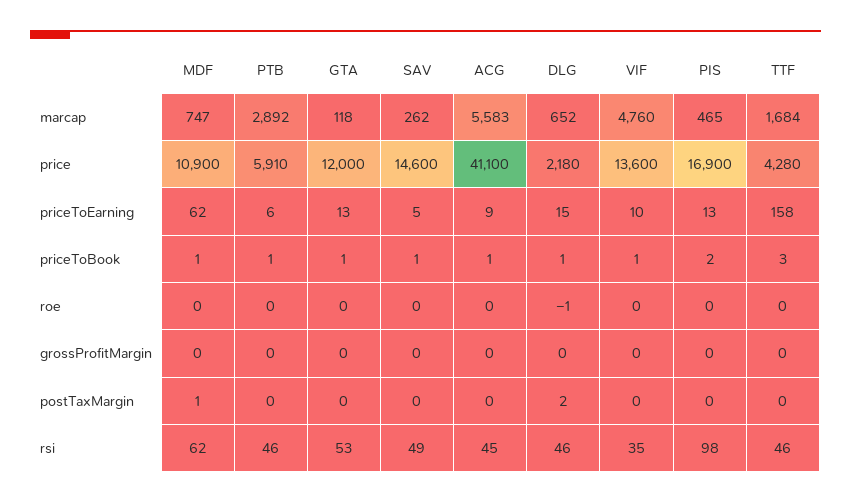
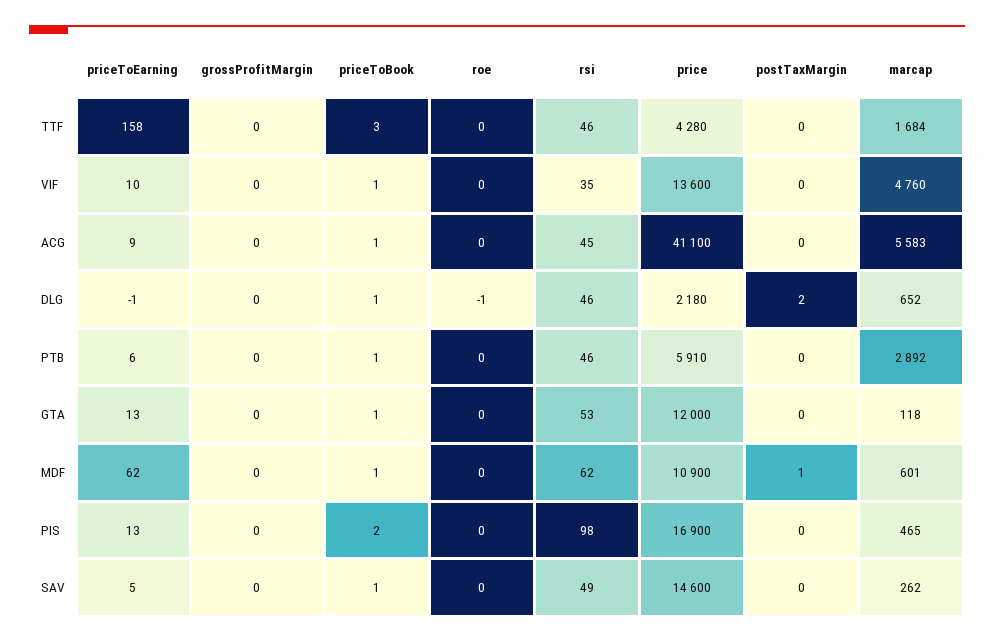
MDF, marcap: 747 -> 601
DLG, priceToEarning: 15 -> -1

